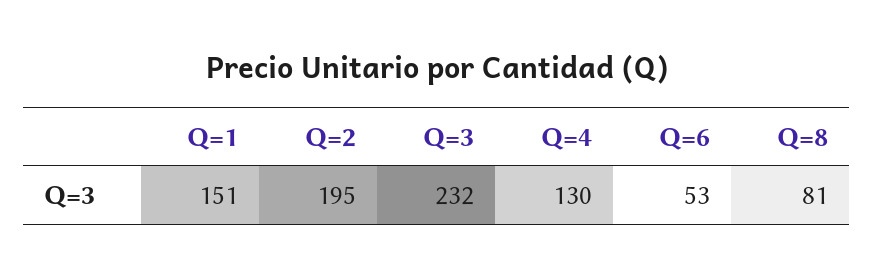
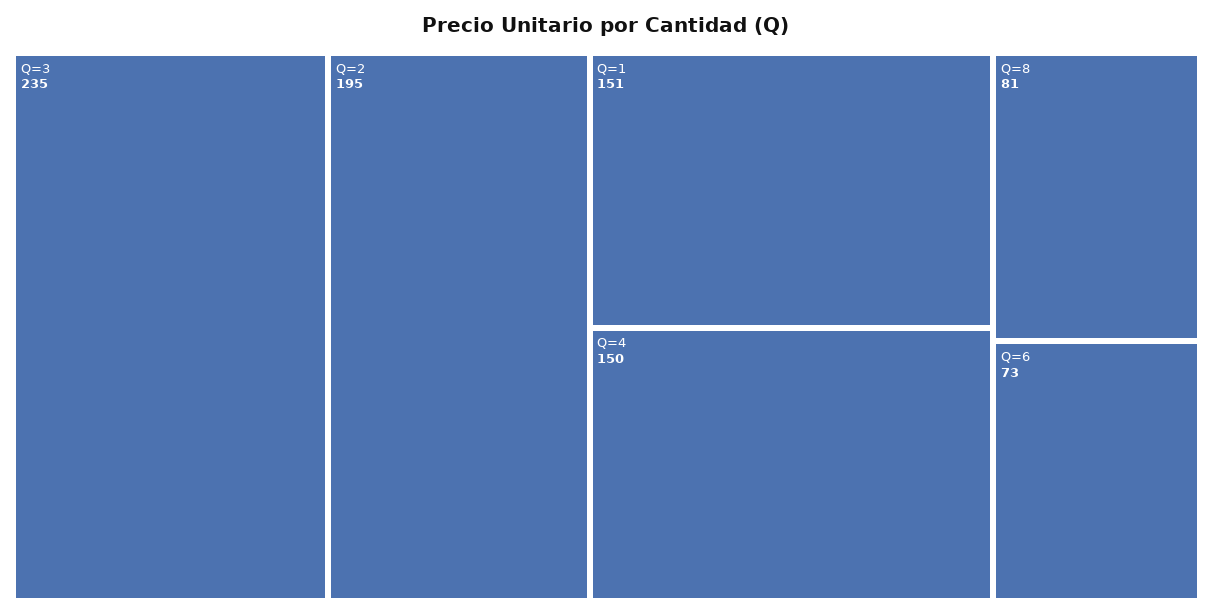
Q=3: 232 -> 235
Q=4: 130 -> 150
Q=6: 53 -> 73

